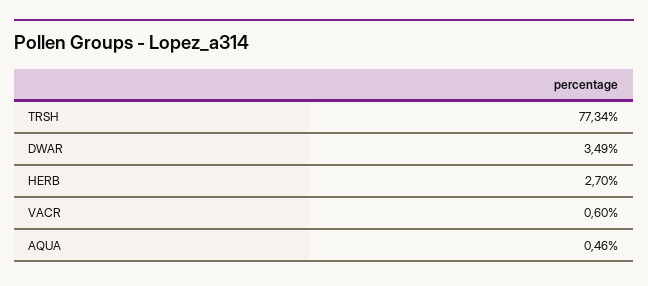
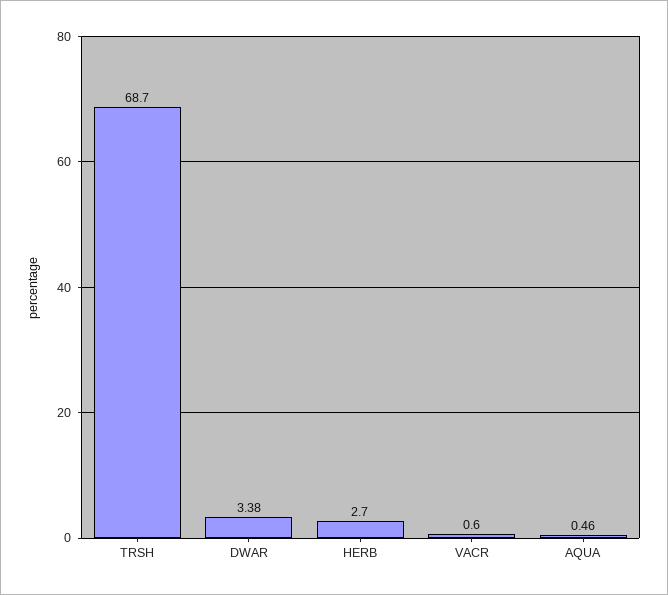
TRSH: 77.34 -> 68.7
DWAR: 3.49 -> 3.38

